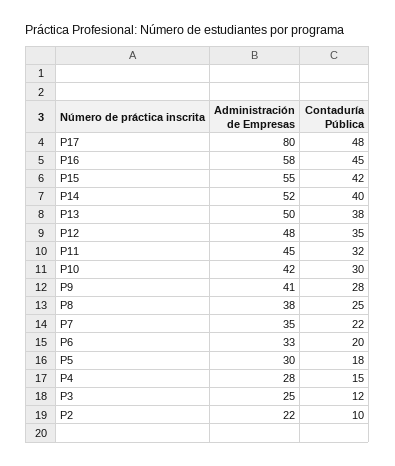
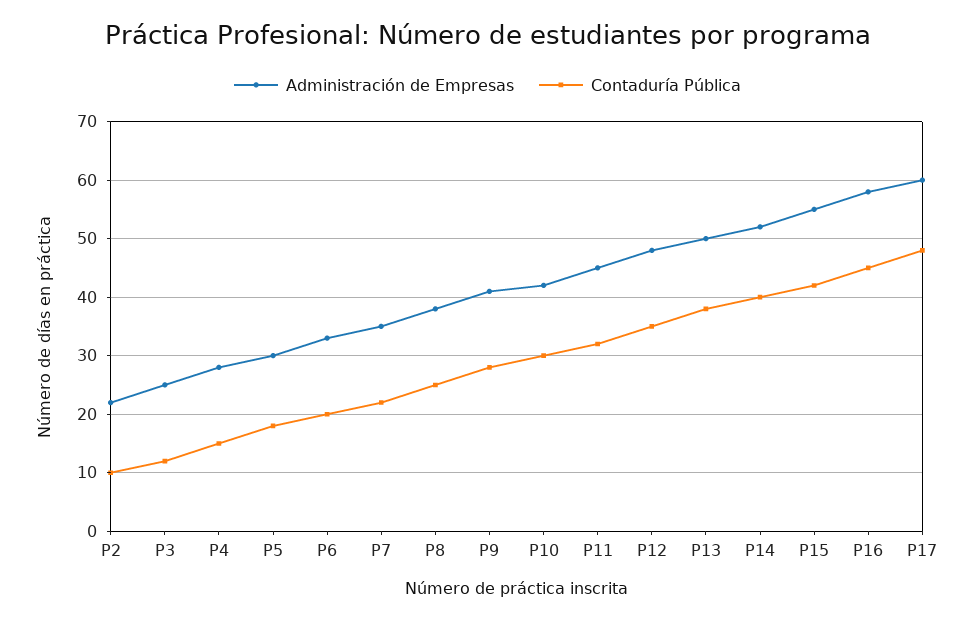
Administración de Empresas, P17: 80 -> 60

